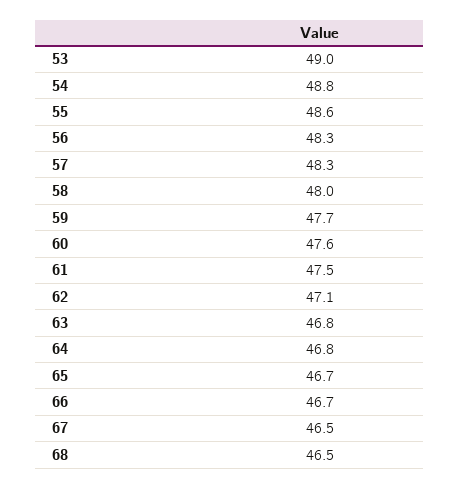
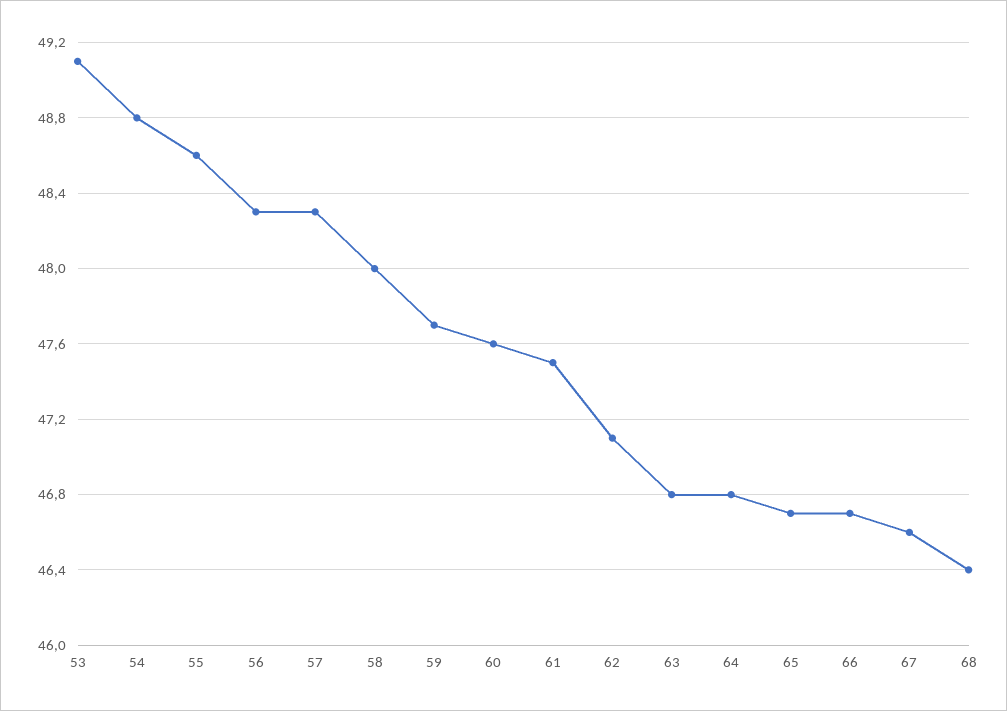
53: 49 -> 49.1
67: 46.5 -> 46.6
68: 46.5 -> 46.4

